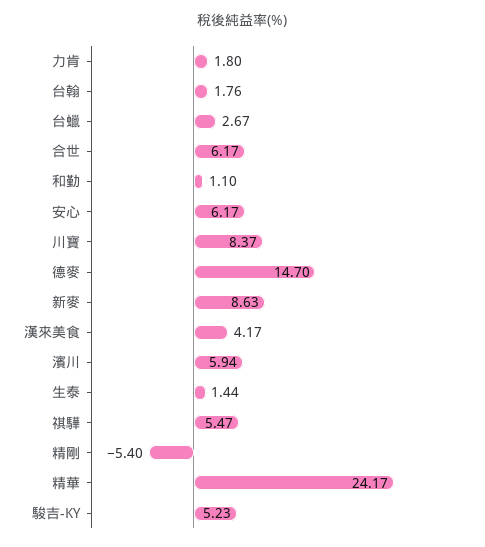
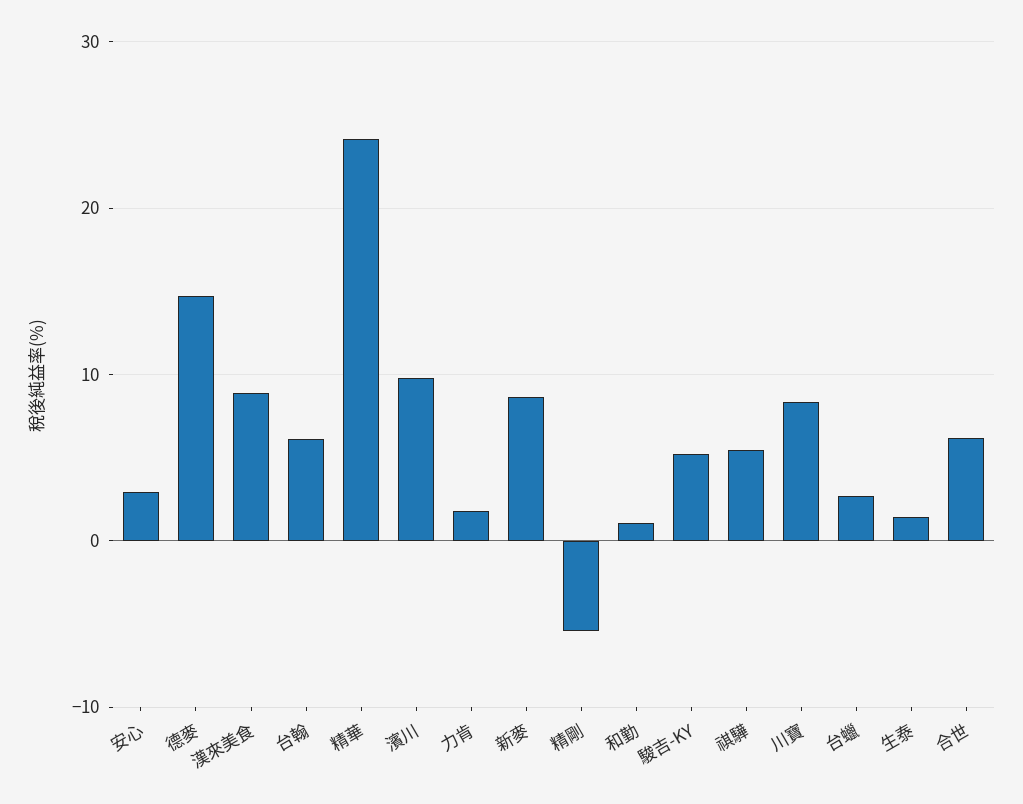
台翰: 1.76 -> 6
安心: 6.17 -> 3
漢來美食: 4.17 -> 9
濱川: 5.94 -> 10

